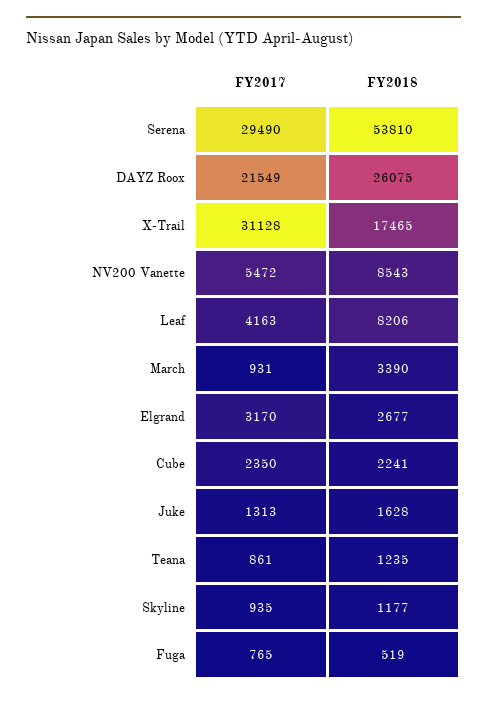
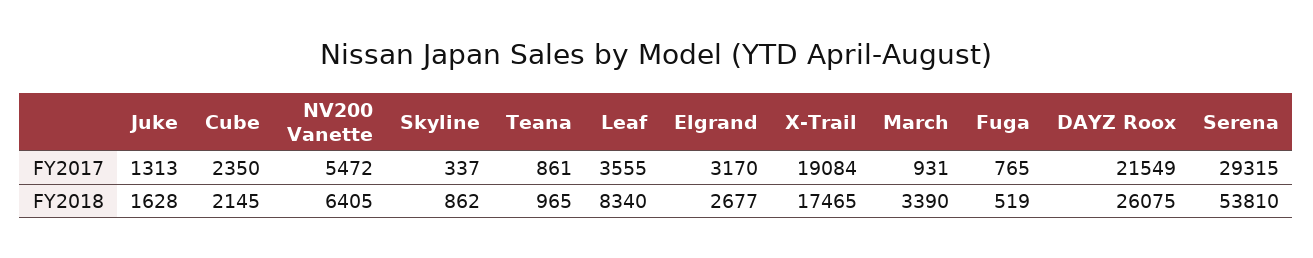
FY2017, Serena: 29490 -> 29315
FY2017, X-Trail: 31128 -> 19084
FY2018, NV200 Vanette: 8543 -> 6405
FY2017, Leaf: 4163 -> 3555
FY2018, Leaf: 8206 -> 8340
FY2018, Cube: 2241 -> 2145
FY2018, Teana: 1235 -> 965
FY2017, Skyline: 935 -> 337
FY2018, Skyline: 1177 -> 862

